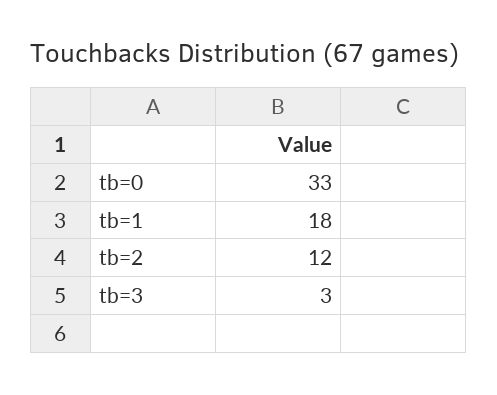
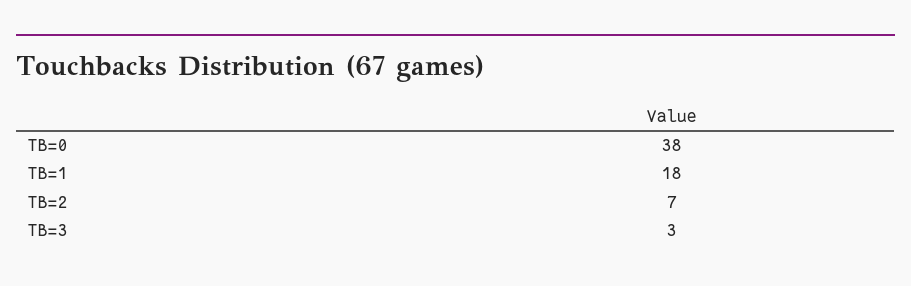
tb=0: 33 -> 38
tb=2: 12 -> 7

